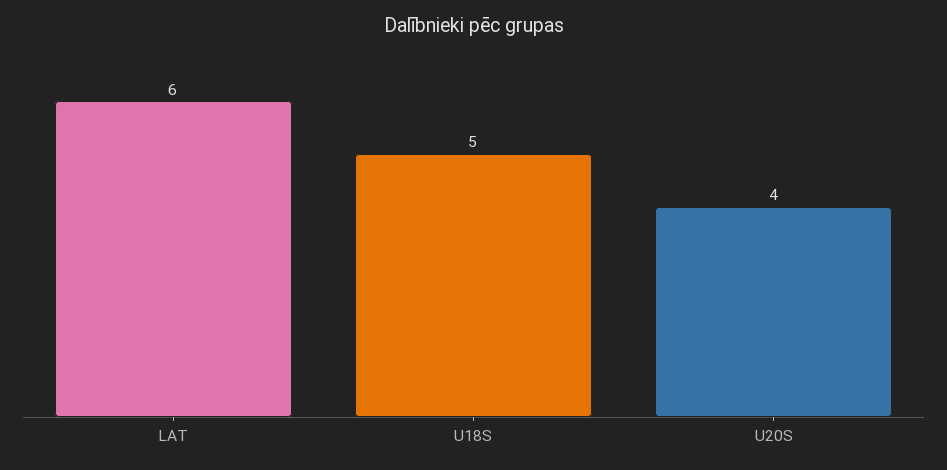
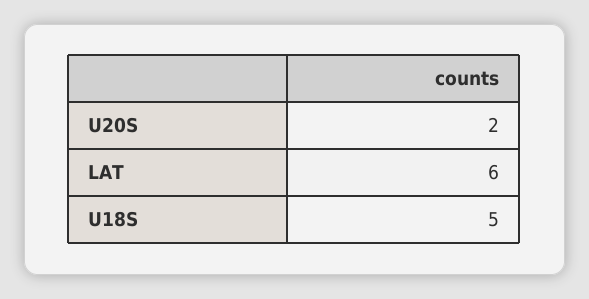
U20S: 4 -> 2

